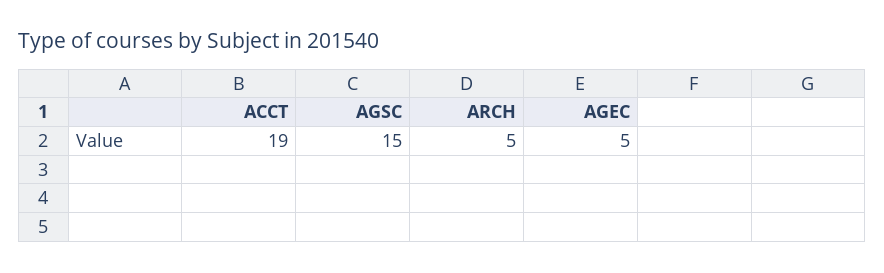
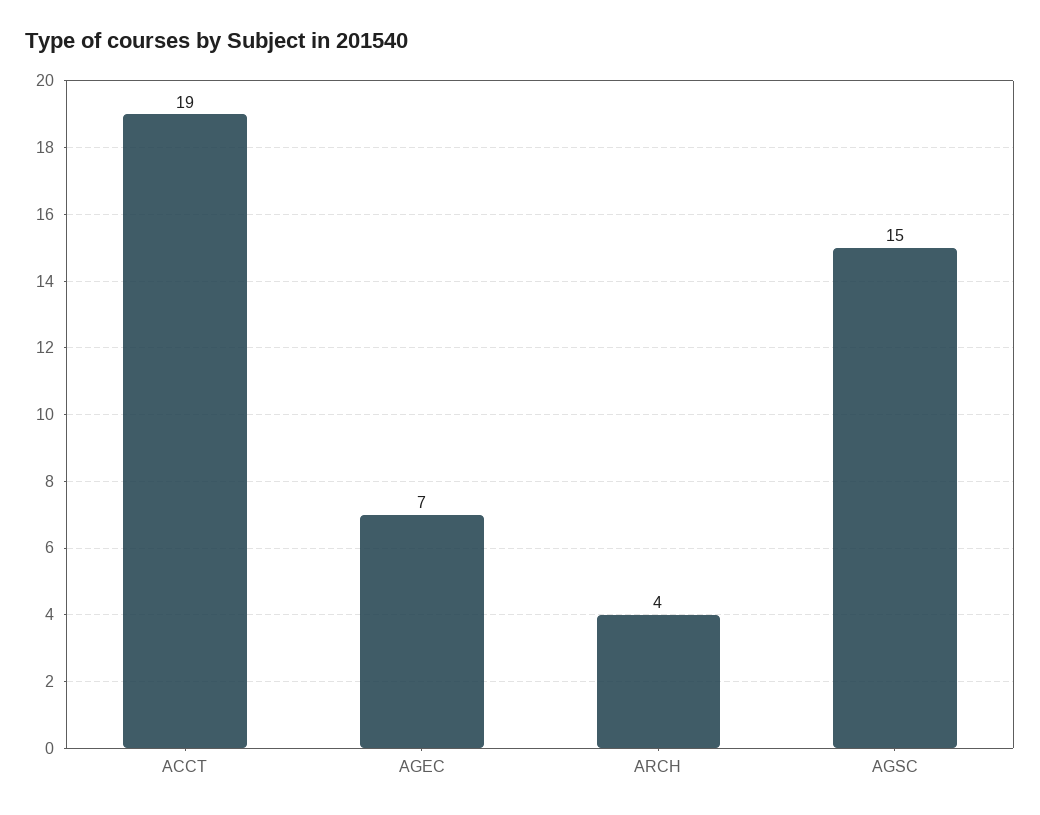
ARCH: 5 -> 4
AGEC: 5 -> 7

